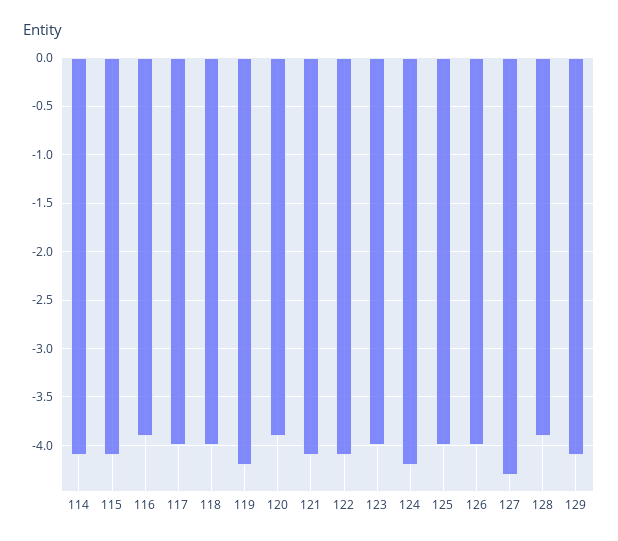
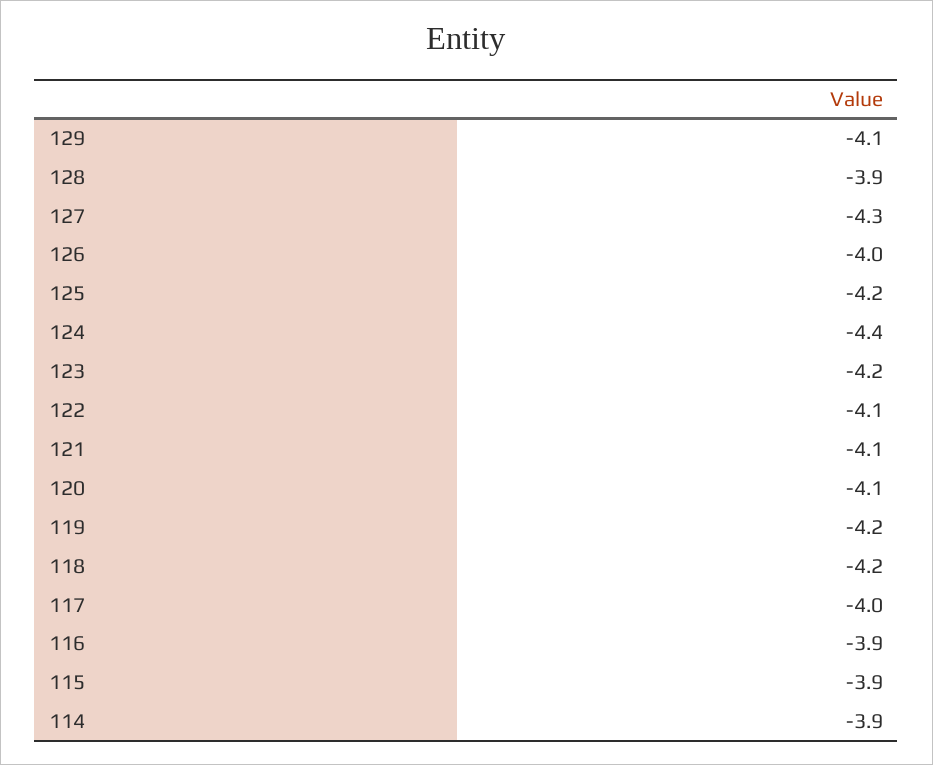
114: -4.1 -> -3.9
115: -4.1 -> -3.9
118: -4 -> -4.2
120: -3.9 -> -4.1
123: -4 -> -4.2
124: -4.2 -> -4.4
125: -4 -> -4.2

